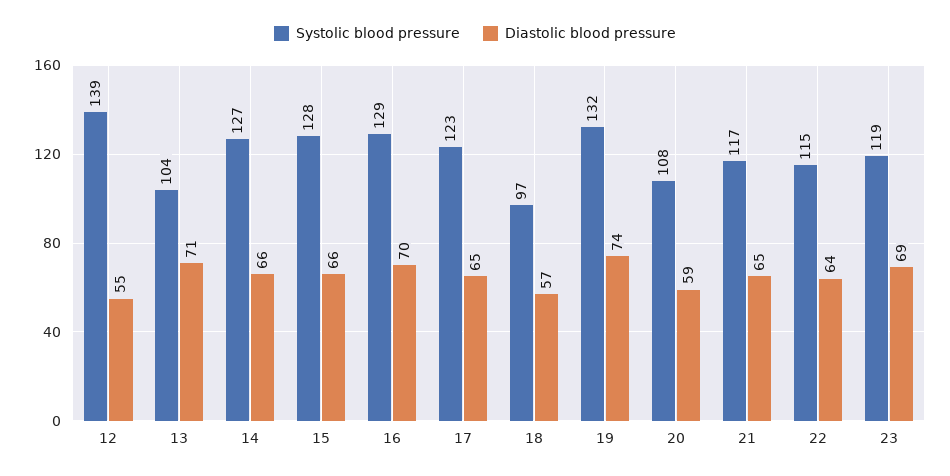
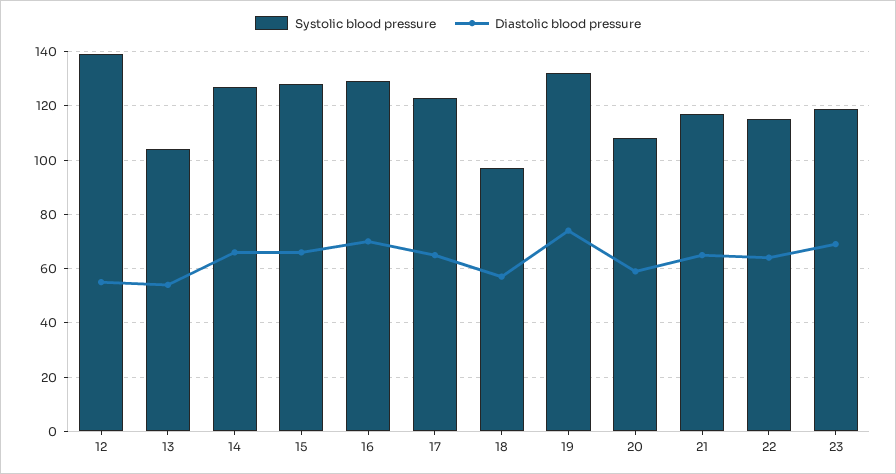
Diastolic blood pressure, 13: 71 -> 55

